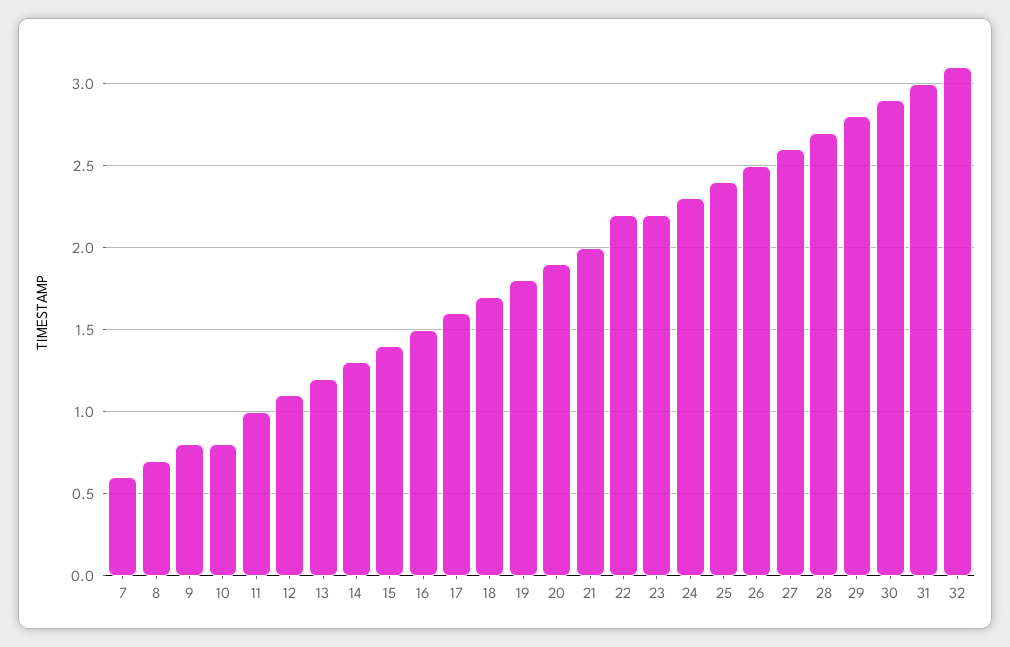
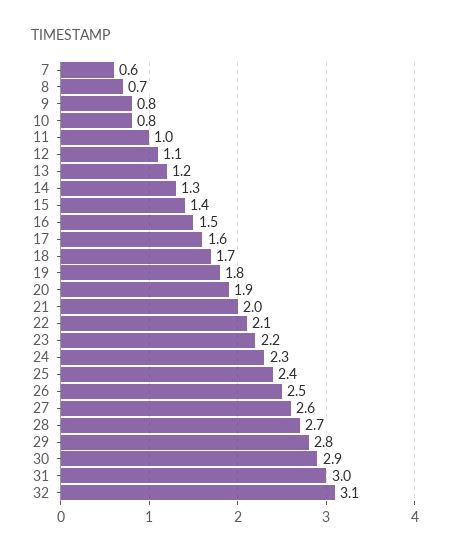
22: 2.2 -> 2.1

